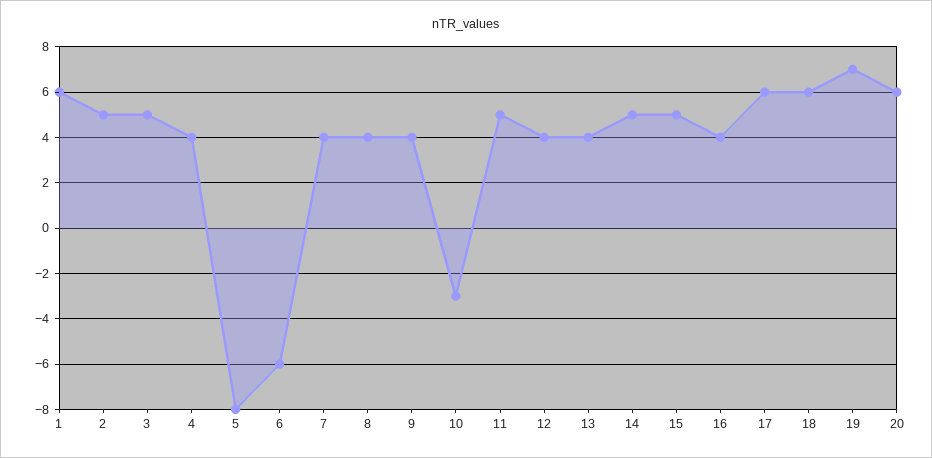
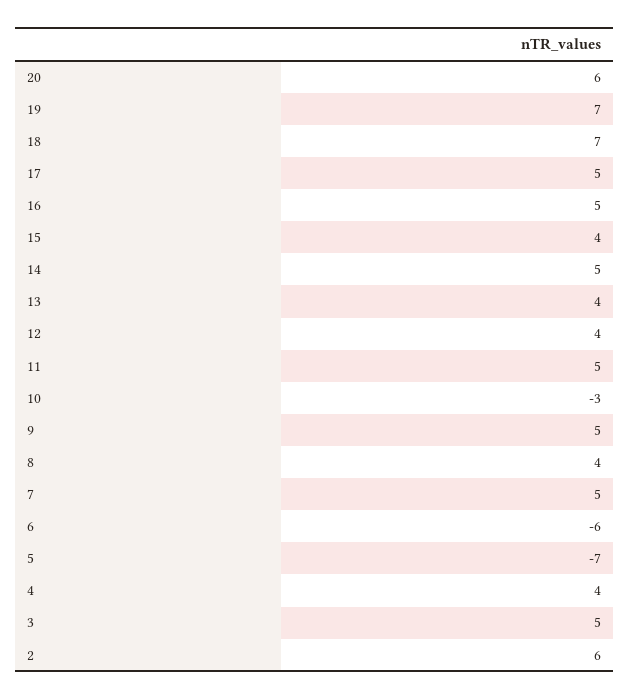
1: 6 -> none
2: 5 -> 6
5: -8 -> -7
7: 4 -> 5
9: 4 -> 5
15: 5 -> 4
16: 4 -> 5
17: 6 -> 5
18: 6 -> 7

